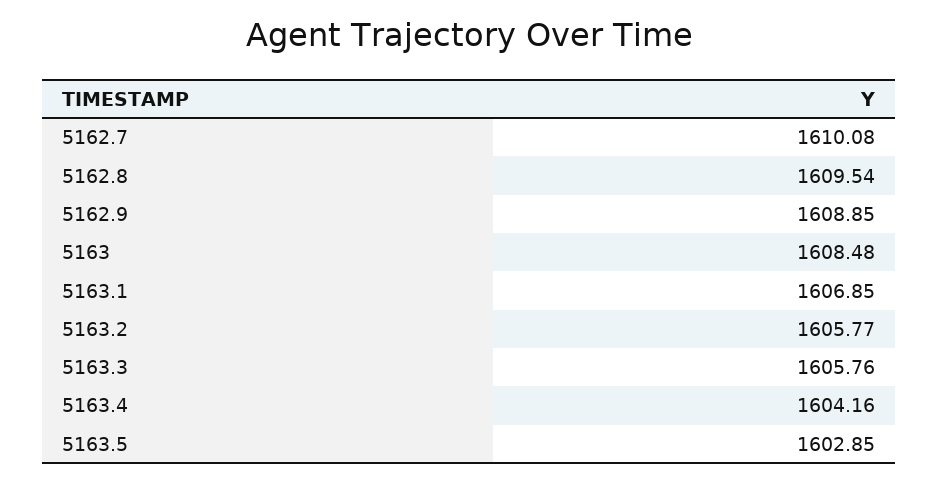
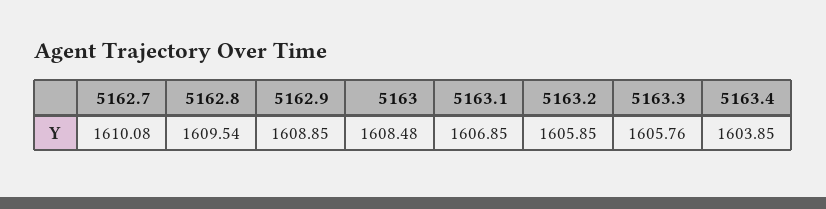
5163.2: 1605.77 -> 1605.85
5163.4: 1604.16 -> 1603.85
5163.5: 1602.85 -> none

